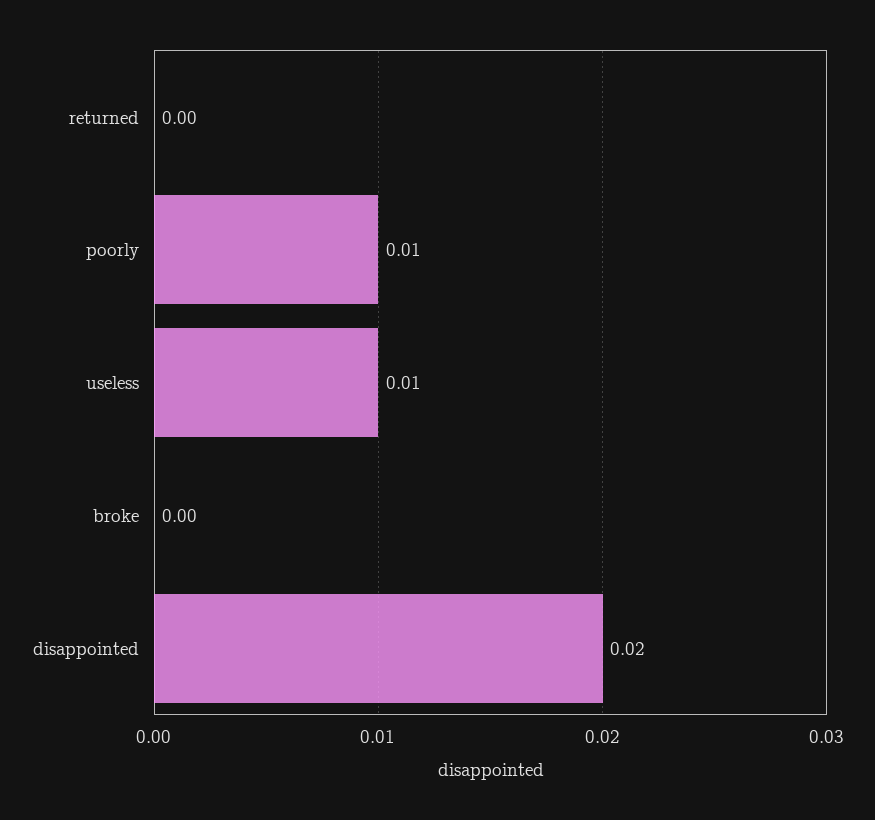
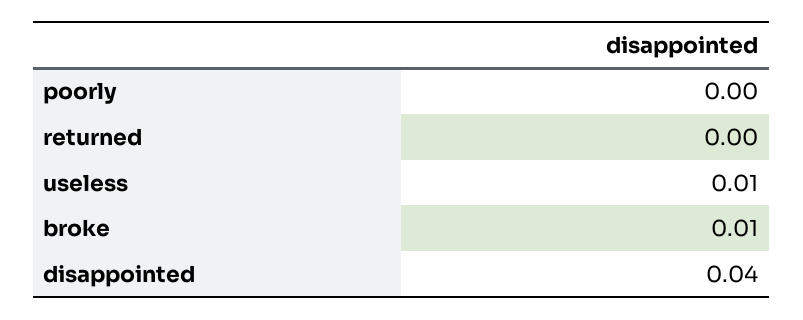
poorly: 0.01 -> 0
broke: 0 -> 0.01
disappointed: 0.02 -> 0.04

